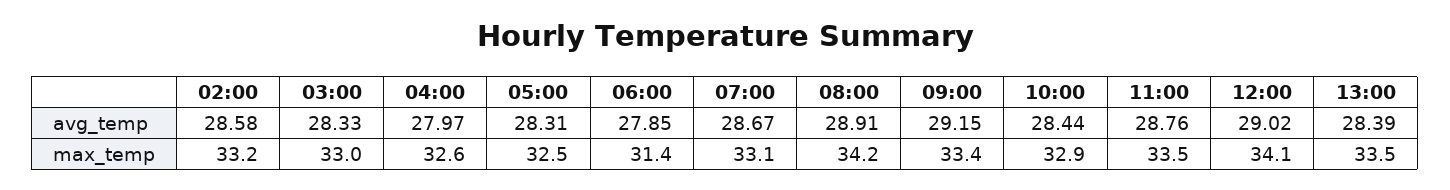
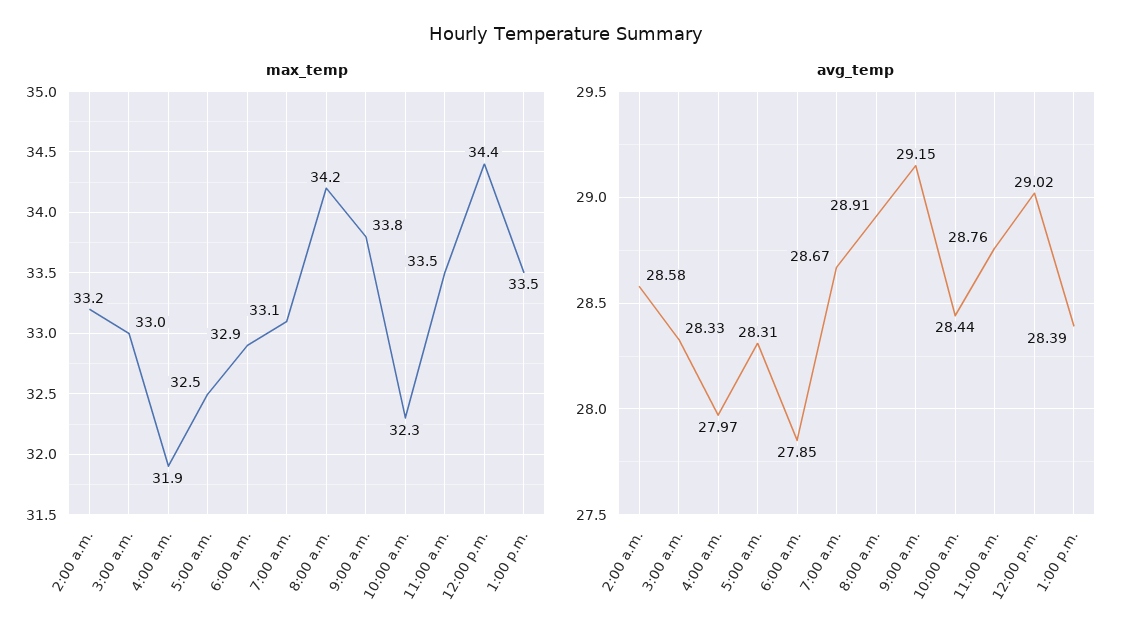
max_temp, 04:00: 32.6 -> 31.9
max_temp, 06:00: 31.4 -> 32.9
max_temp, 09:00: 33.4 -> 33.8
max_temp, 10:00: 32.9 -> 32.3
max_temp, 12:00: 34.1 -> 34.4

